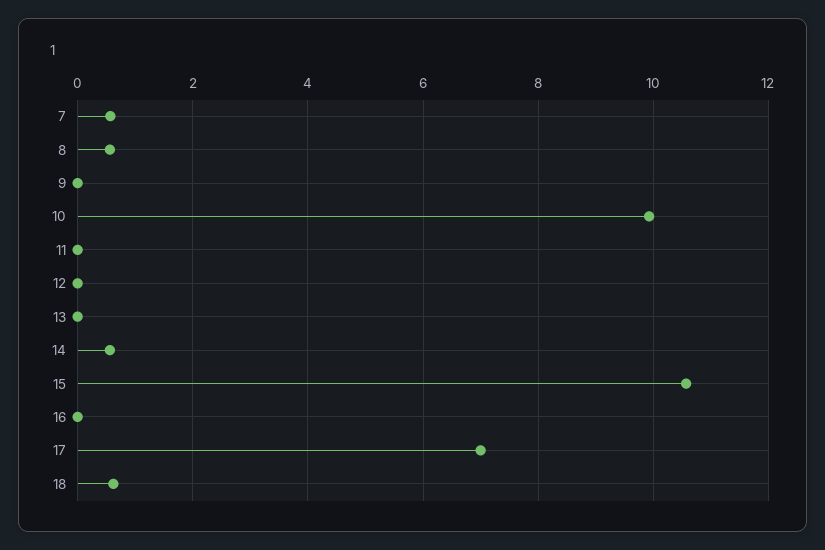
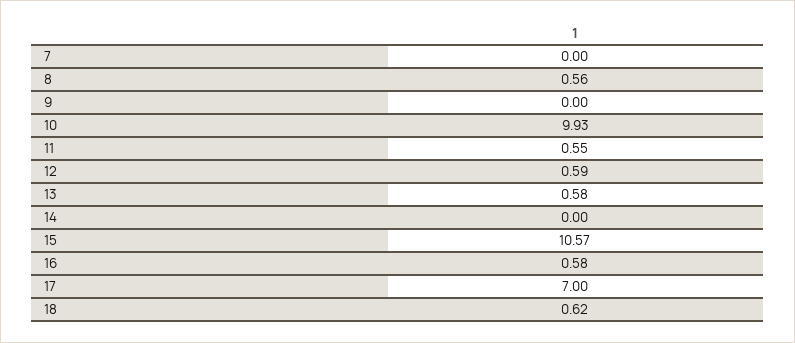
7: 0.6 -> 0
11: 0 -> 0.55
12: 0 -> 0.59
13: 0 -> 0.58
14: 0.6 -> 0
16: 0 -> 0.58

